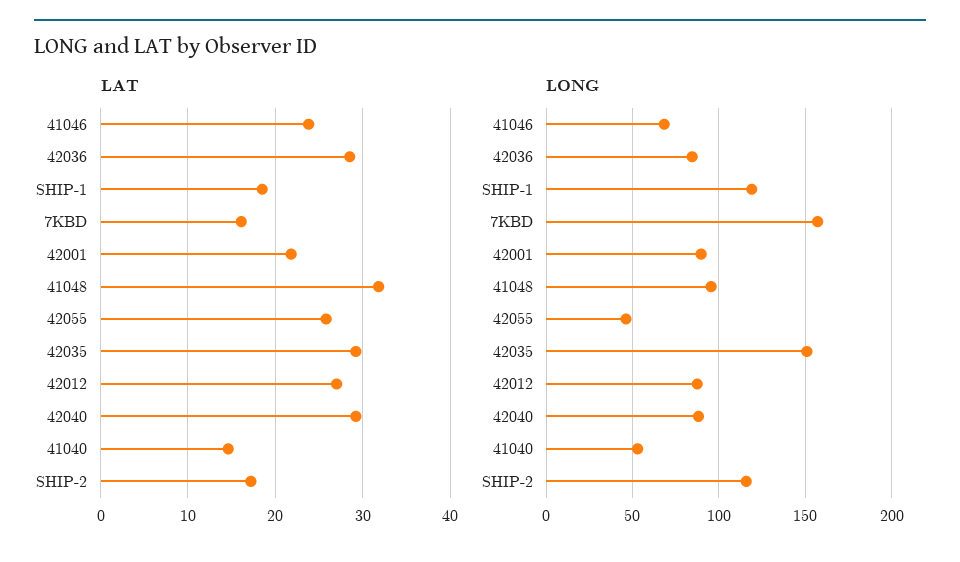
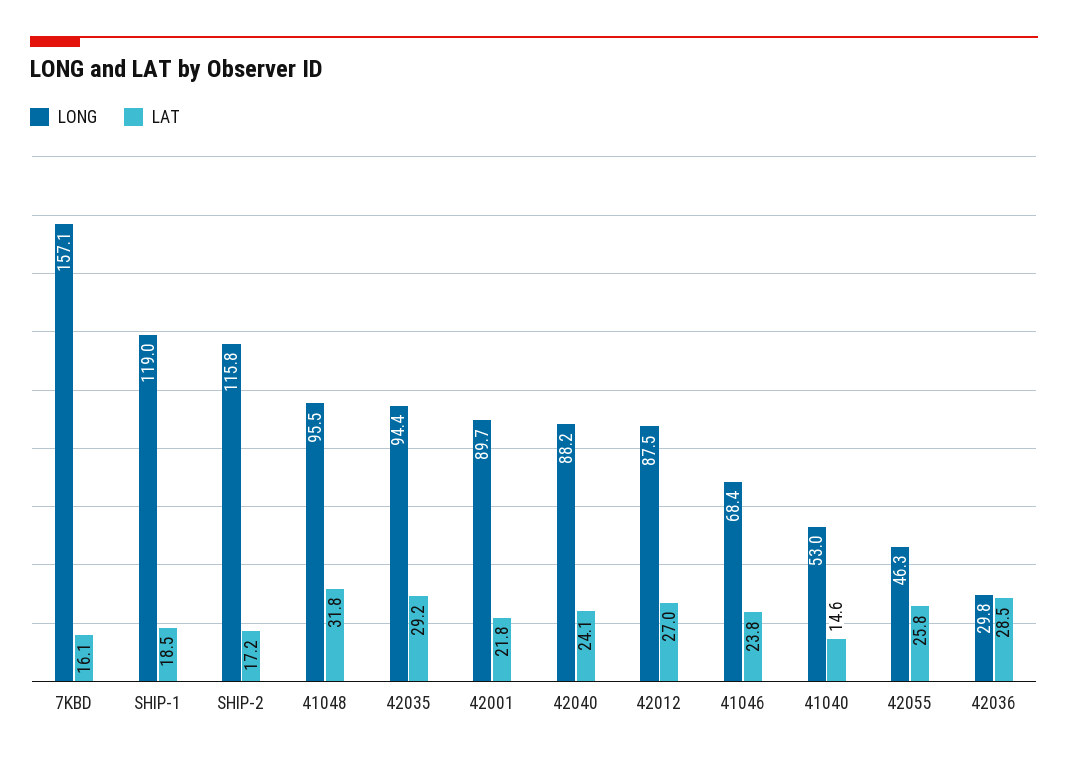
LAT, 42040: 29 -> 24.1
LONG, 42036: 85 -> 29.8
LONG, 42035: 150 -> 94.4

